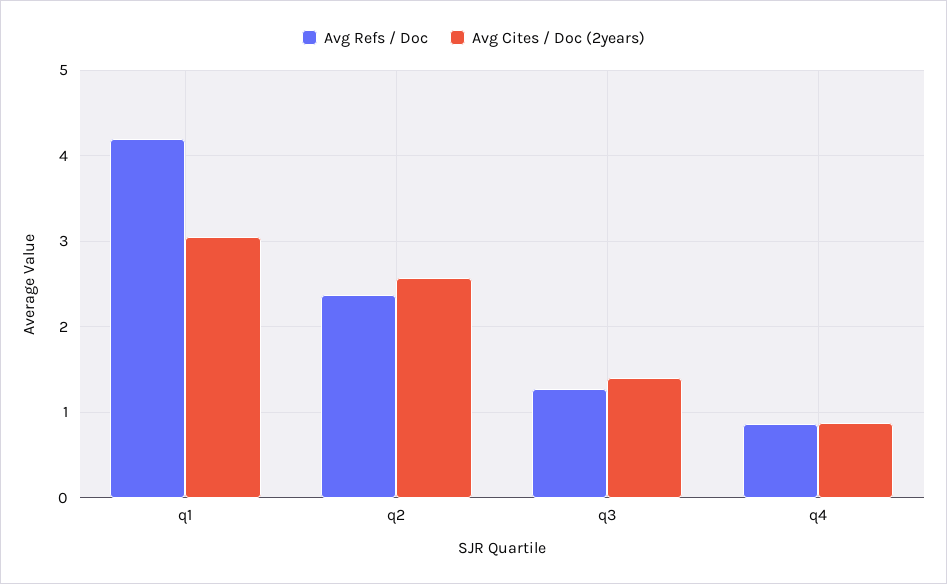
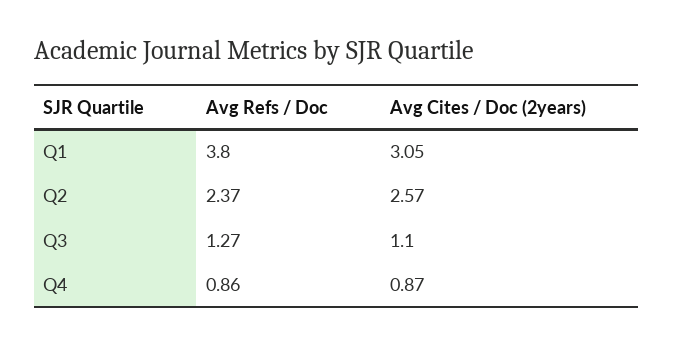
Avg Refs / Doc, q1: 4.2 -> 3.8
Avg Cites / Doc (2years), q3: 1.4 -> 1.1

